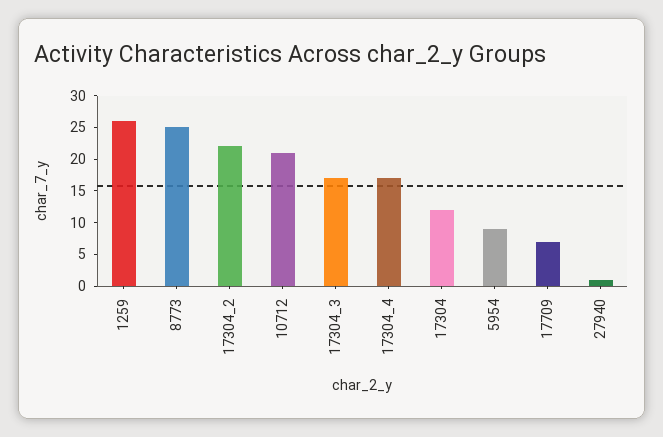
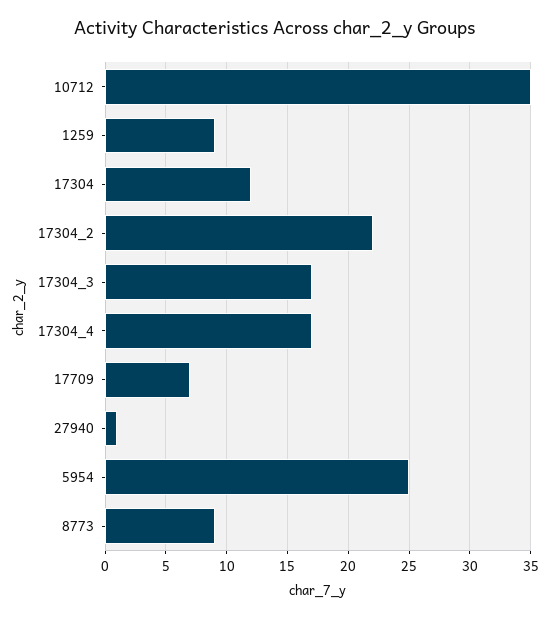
1259: 25 -> 9
8773: 25 -> 9
10712: 20 -> 35
5954: 10 -> 25

